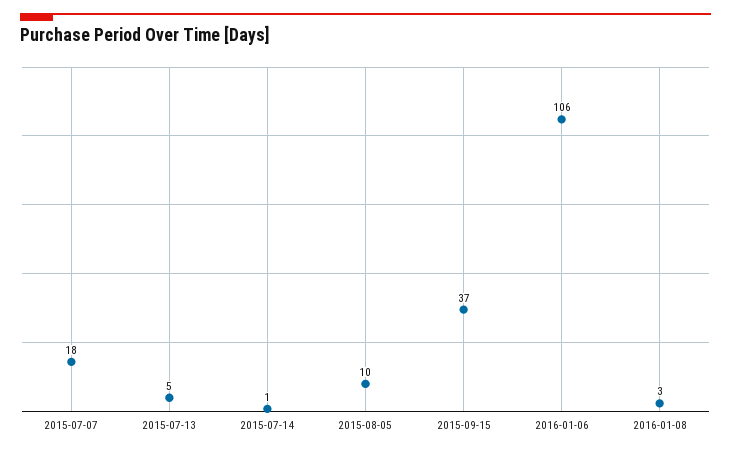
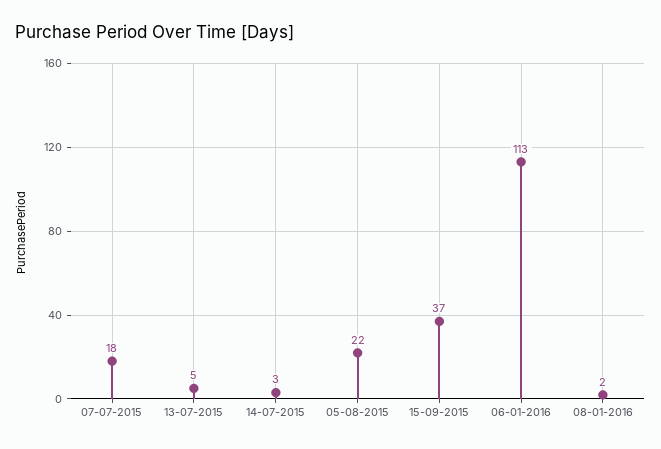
2015-07-14: 1 -> 3
2015-08-05: 10 -> 22
2016-01-06: 106 -> 113
2016-01-08: 3 -> 2

